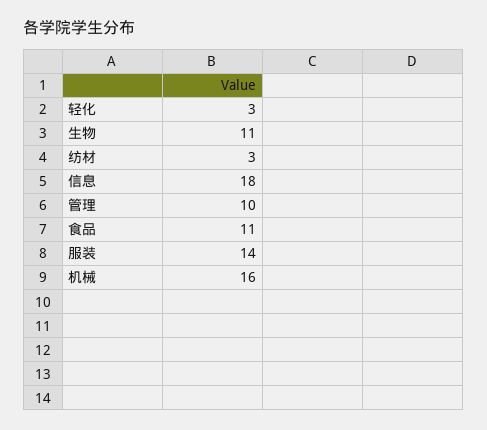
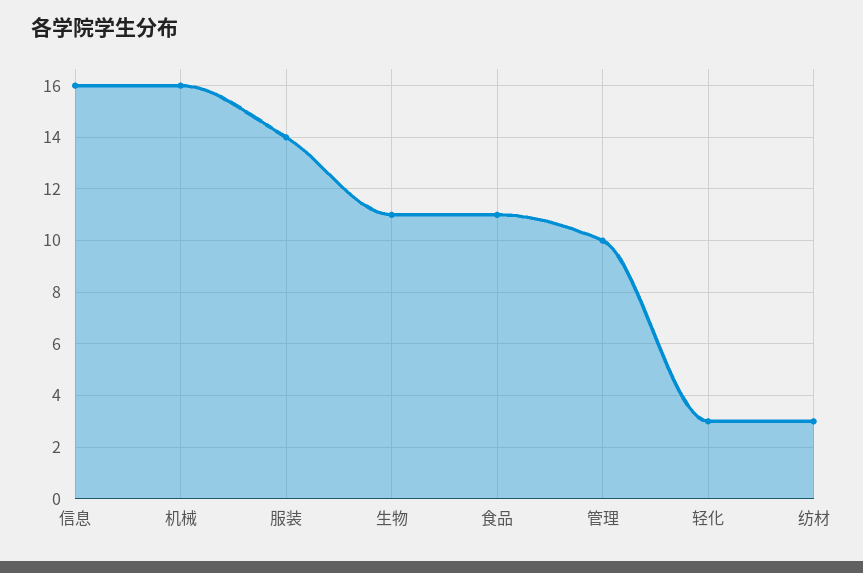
信息: 18 -> 16

